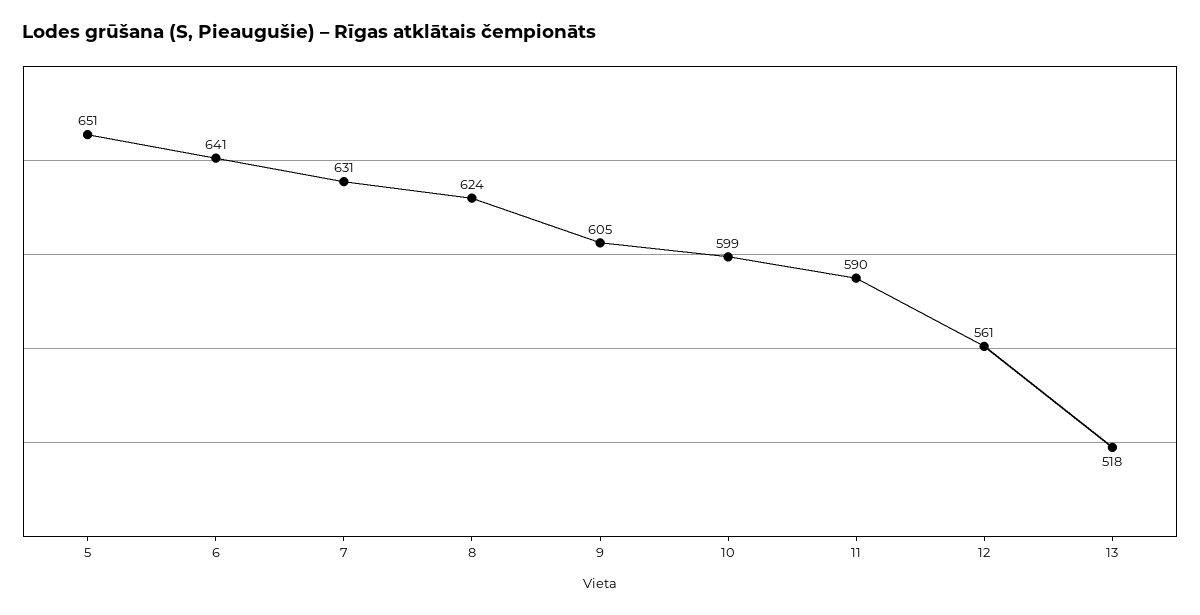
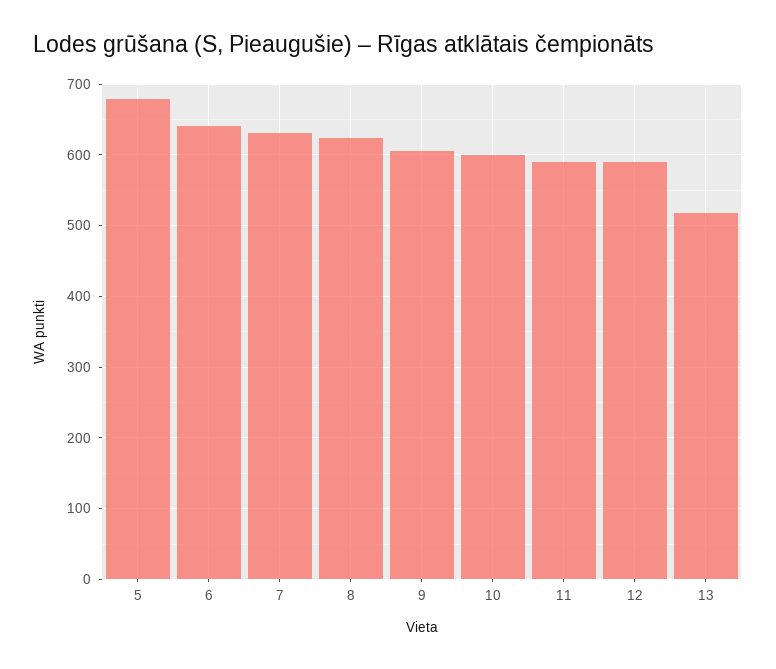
5: 651 -> 680
12: 561 -> 590

